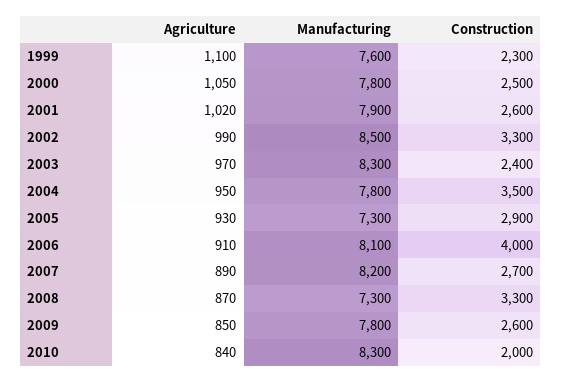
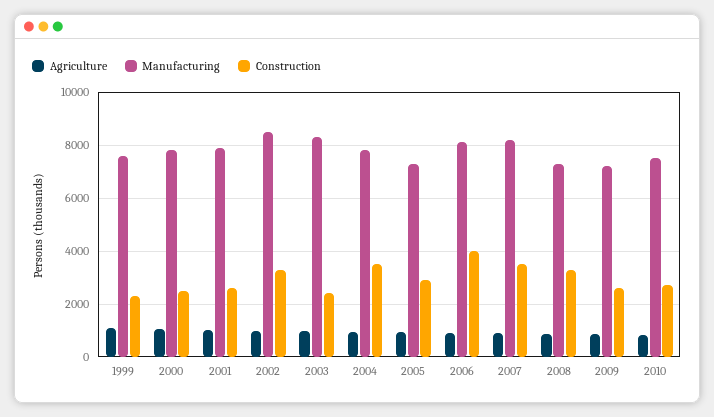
Construction, 2007: 2700 -> 3500
Manufacturing, 2009: 7800 -> 7250
Manufacturing, 2010: 8300 -> 7500
Construction, 2010: 2000 -> 2750

